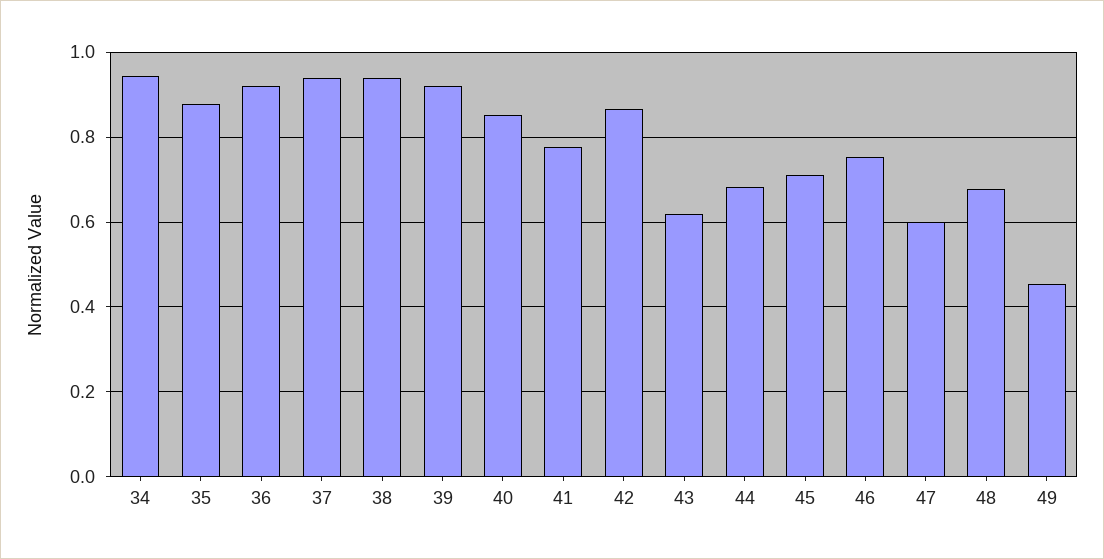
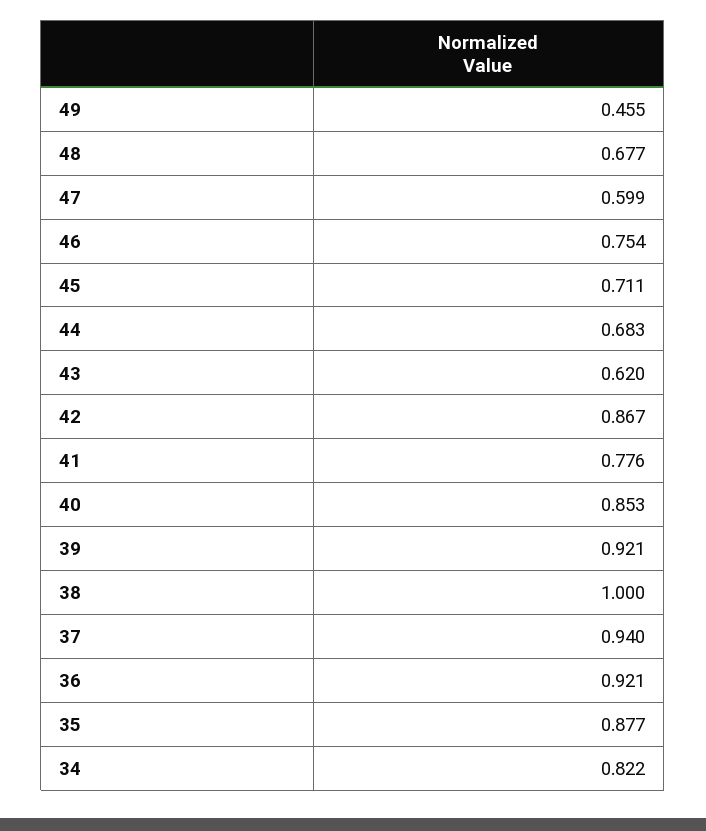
34: 0.94 -> 0.822
38: 0.94 -> 1

